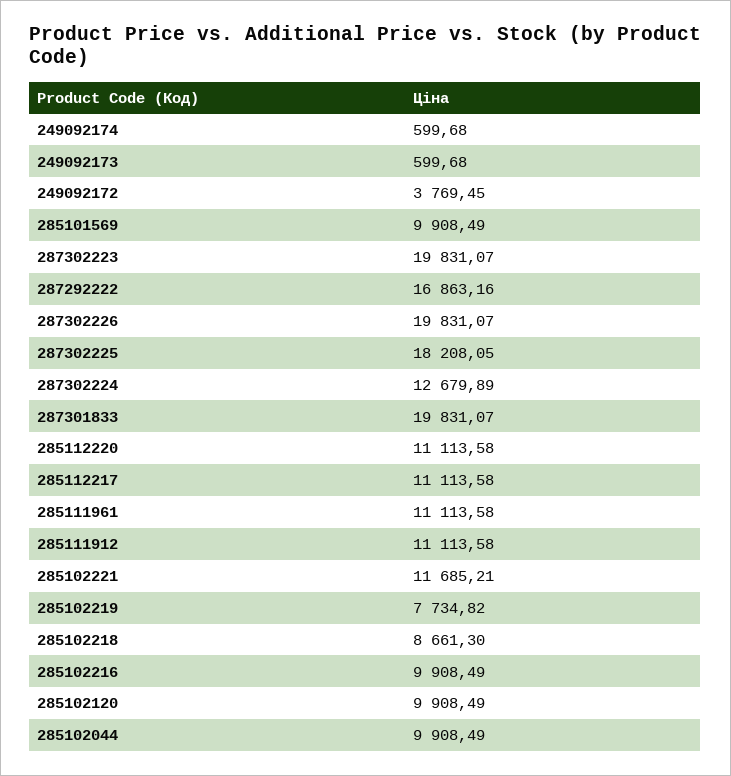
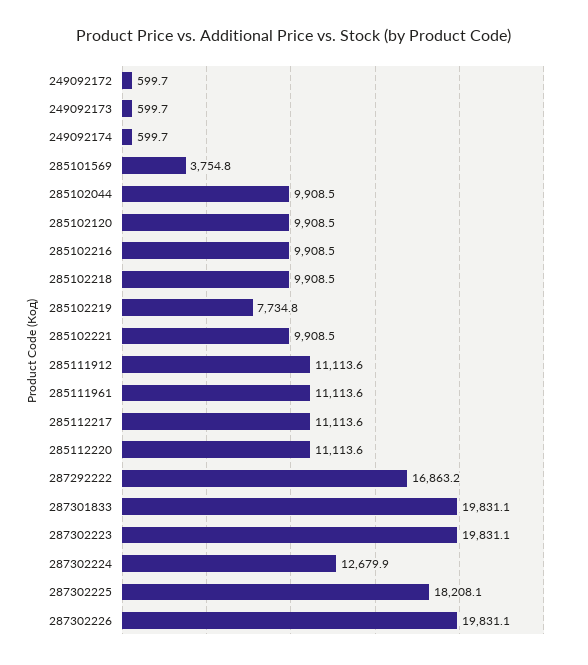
249092172: 3769.45 -> 599.7
285101569: 9908.49 -> 3754.8
285102221: 11685.21 -> 9908.5
285102218: 8661.3 -> 9908.5

